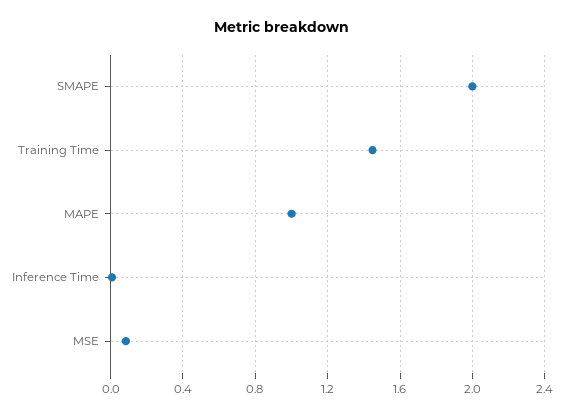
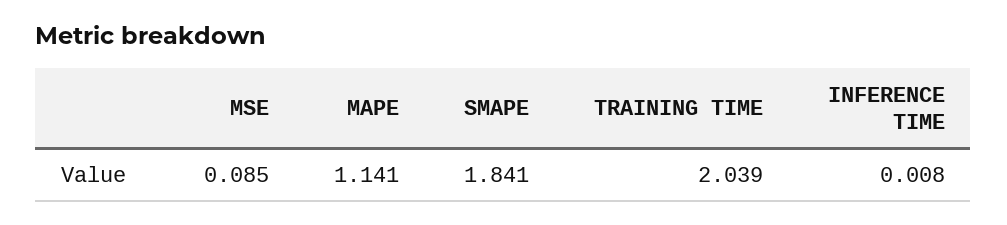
SMAPE: 2 -> 1.841
Training Time: 1.45 -> 2.039
MAPE: 1 -> 1.141

